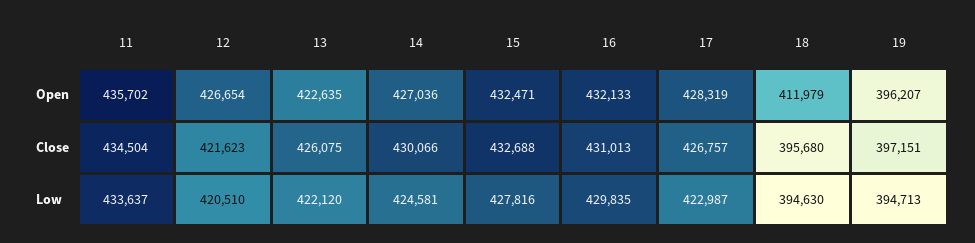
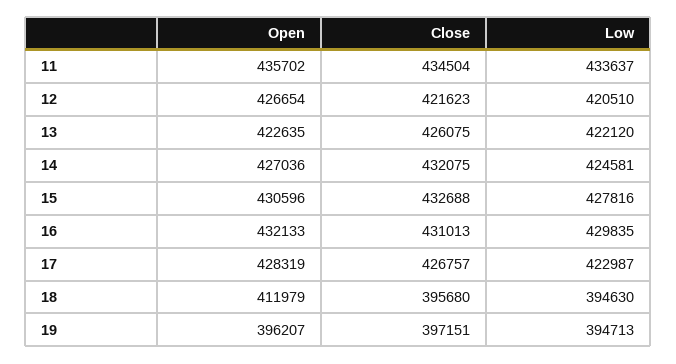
15, Open: 432471 -> 430596
14, Close: 430066 -> 432075

